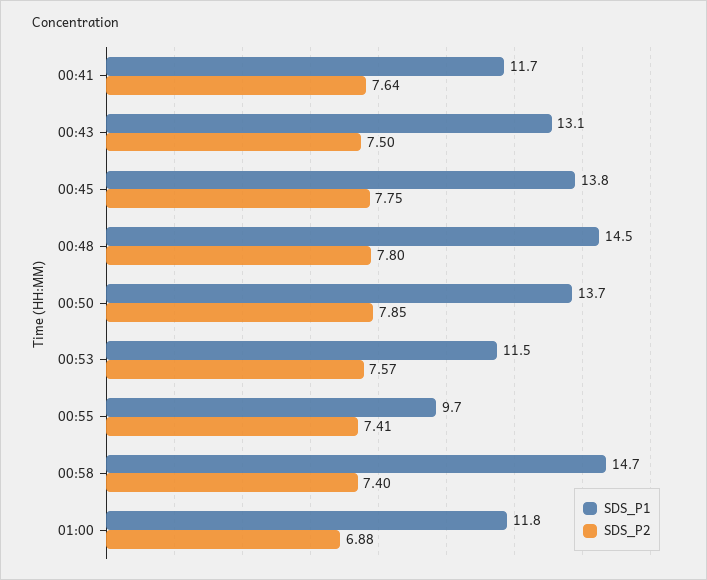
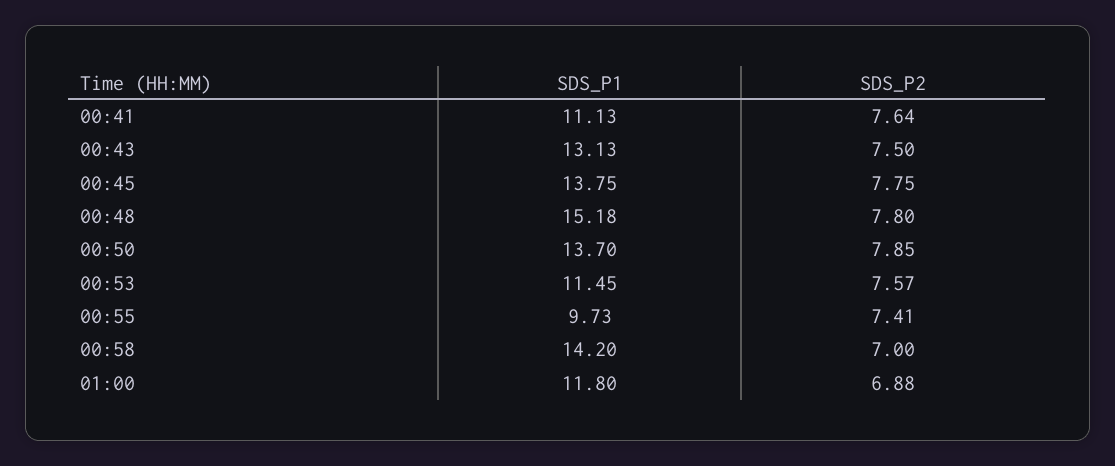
SDS_P1, 00:41: 11.7 -> 11.13
SDS_P1, 00:48: 14.5 -> 15.18
SDS_P1, 00:58: 14.7 -> 14.2
SDS_P2, 00:58: 7.4 -> 7

